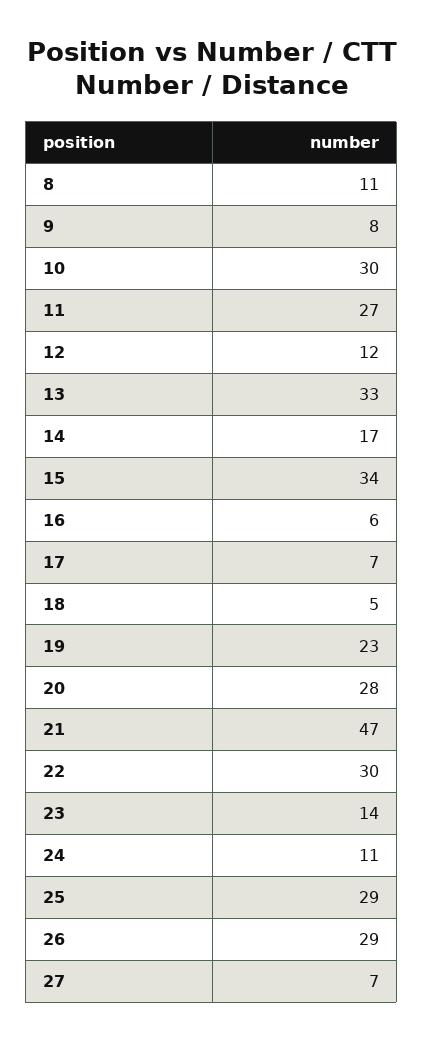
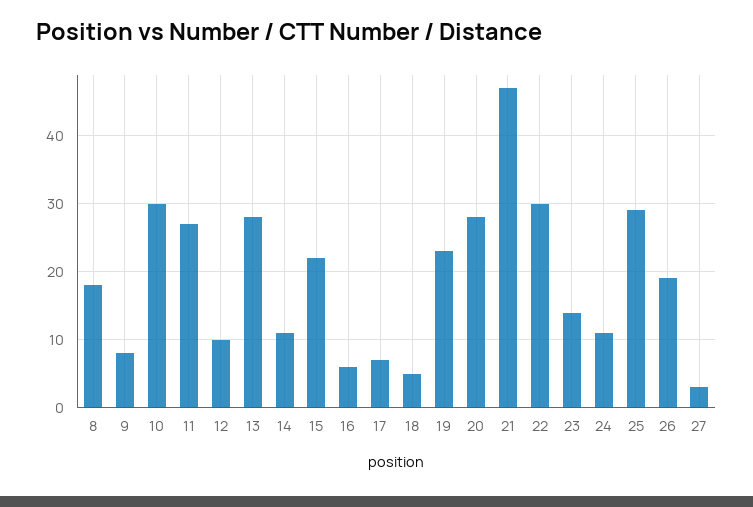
8: 11 -> 18
12: 12 -> 10
13: 33 -> 28
14: 17 -> 11
15: 34 -> 22
26: 29 -> 19
27: 7 -> 3

